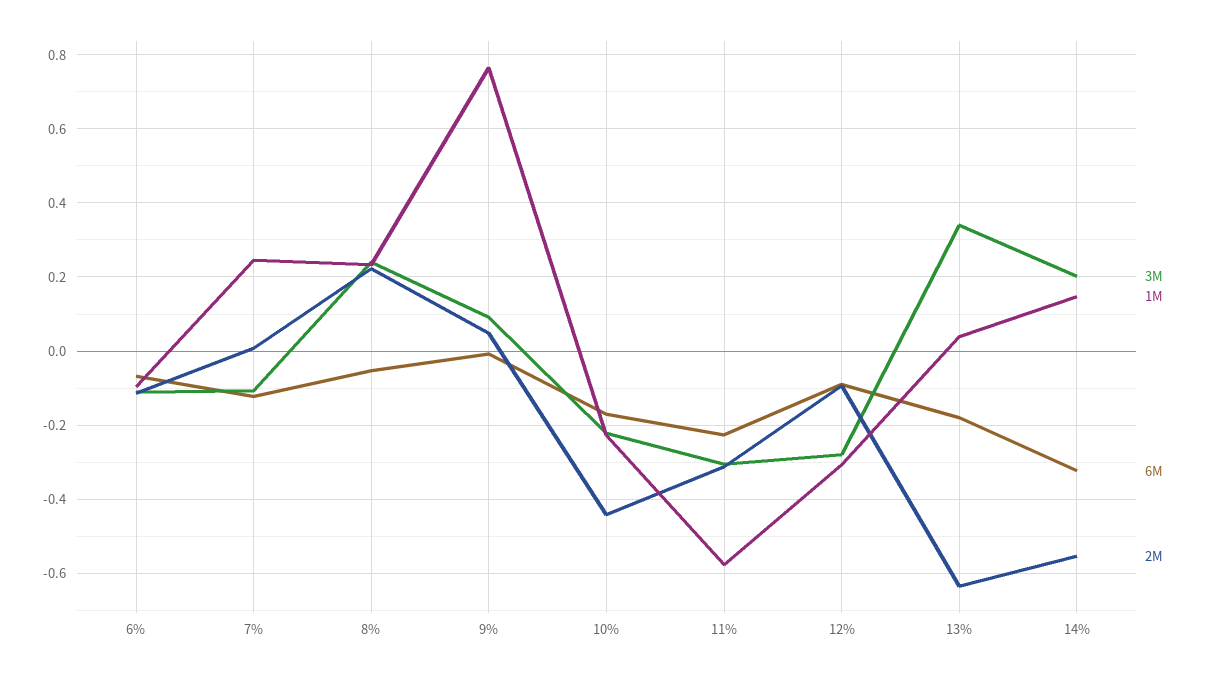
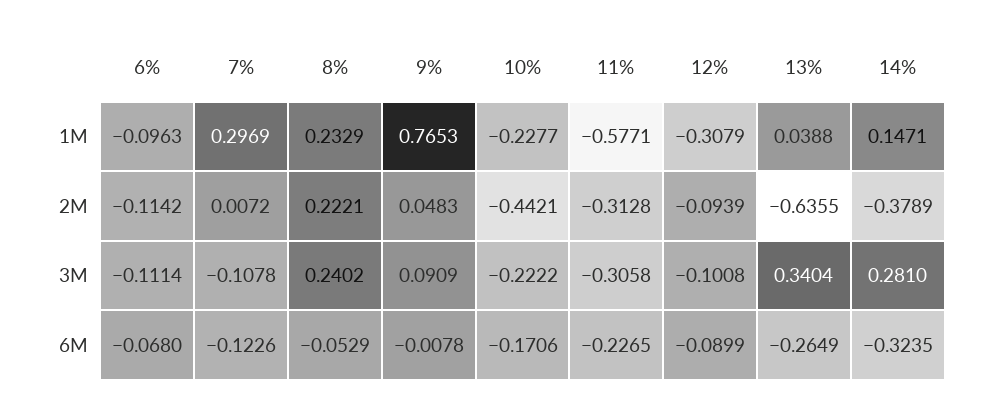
1M, 7%: 0.24 -> 0.2969
3M, 12%: -0.28 -> -0.1008
6M, 13%: -0.18 -> -0.2649
3M, 14%: 0.2 -> 0.281
2M, 14%: -0.56 -> -0.3789

